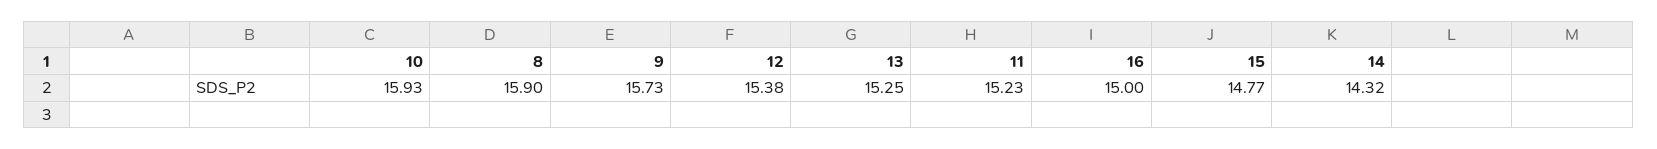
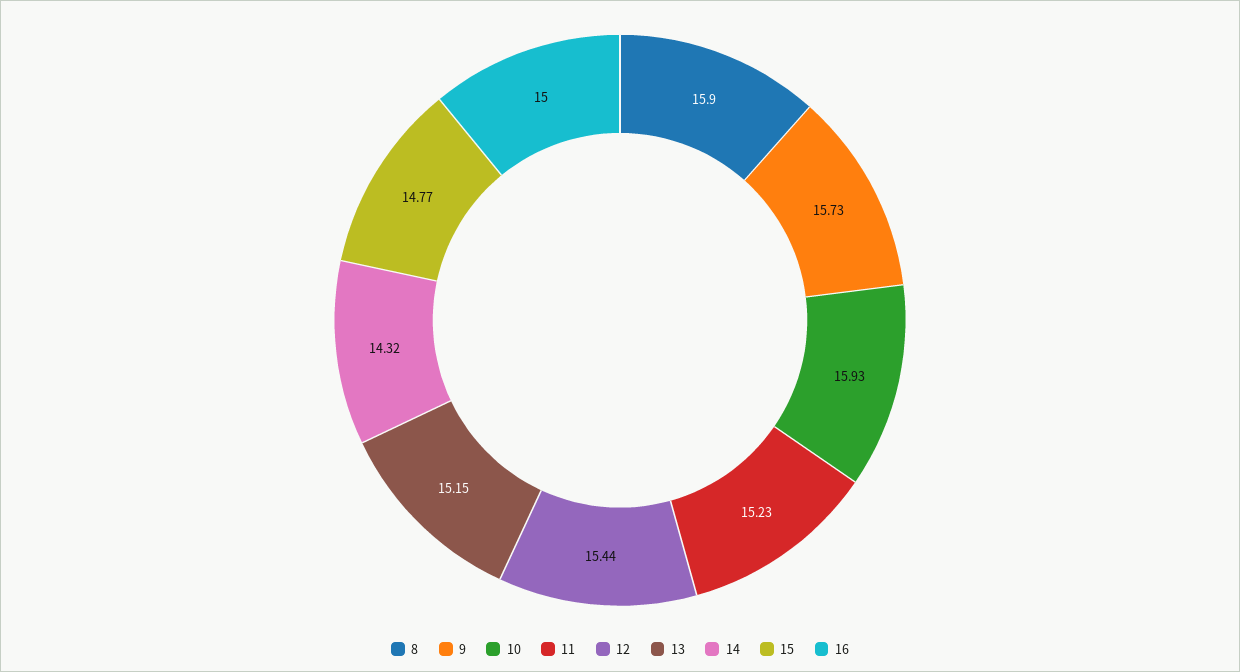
12: 15.38 -> 15.44
13: 15.25 -> 15.15

